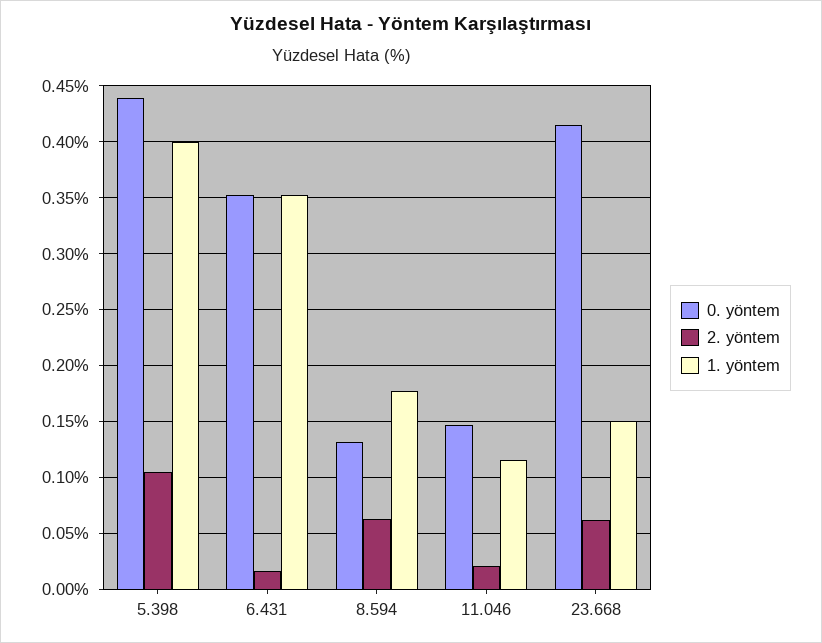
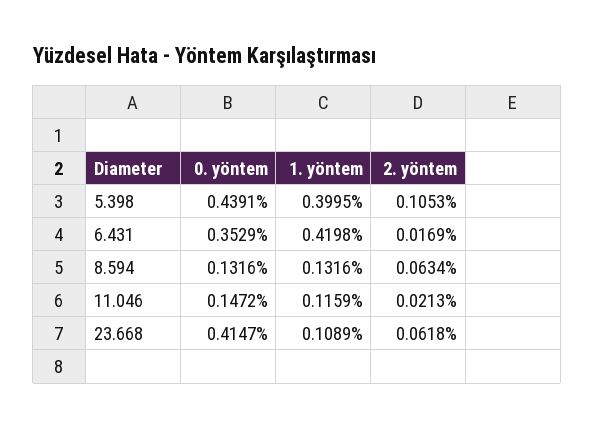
1. yöntem, 6.431: 0.35 -> 0.4198
1. yöntem, 8.594: 0.18 -> 0.1316
1. yöntem, 23.668: 0.15 -> 0.1089

